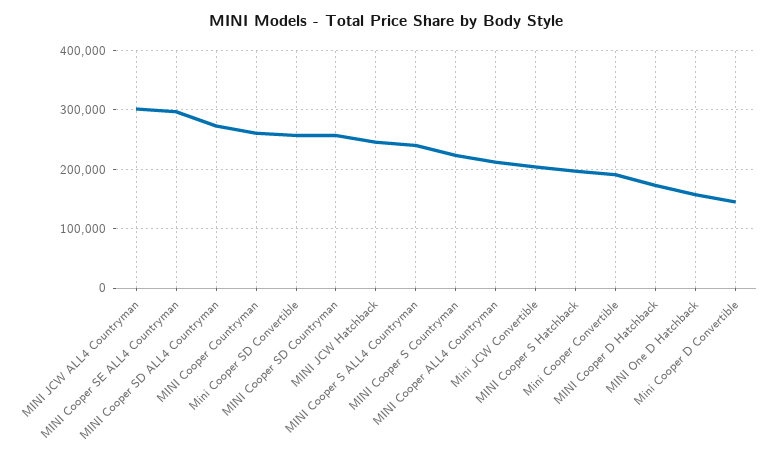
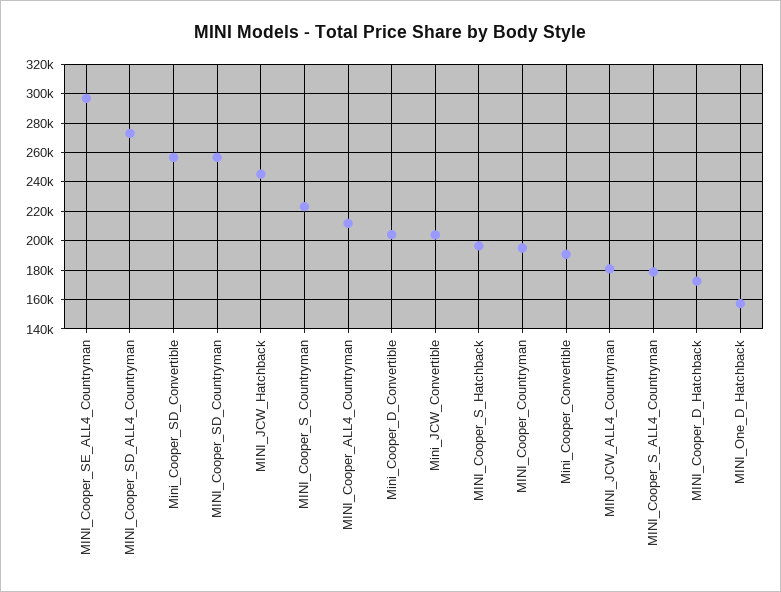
MINI JCW ALL4 Countryman: 300000 -> 180000
MINI Cooper Countryman: 260000 -> 195000
MINI Cooper S ALL4 Countryman: 240000 -> 180000
Mini Cooper D Convertible: 140000 -> 205000

